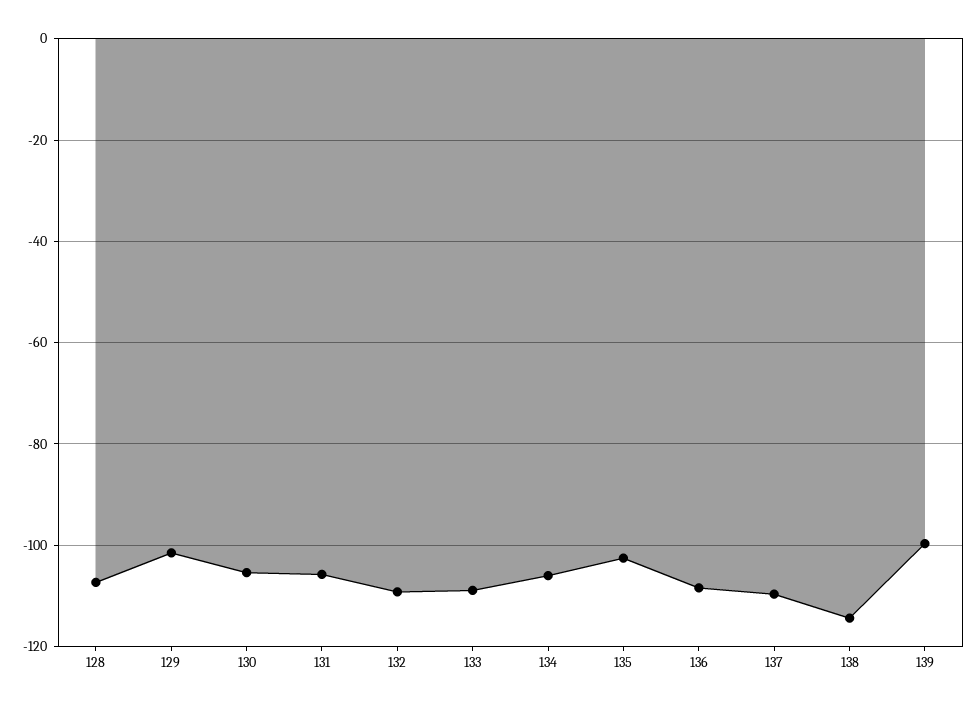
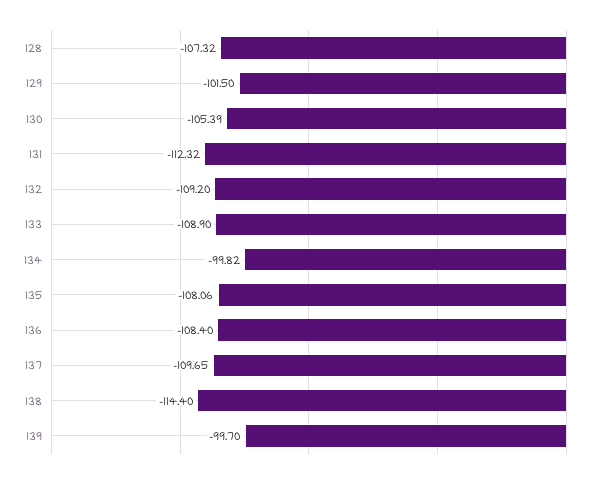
131: -106 -> -112.32
134: -106 -> -99.82
135: -102 -> -108.06

